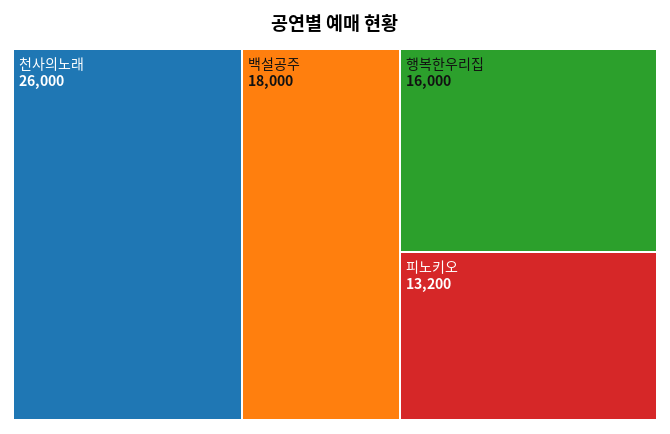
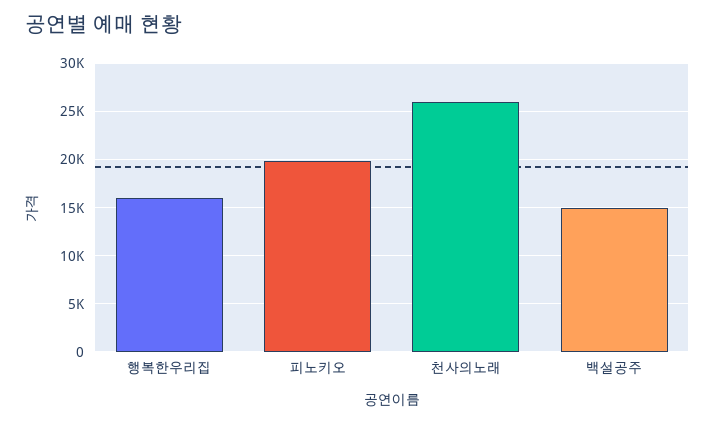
백설공주: 18000 -> 15000
피노키오: 13200 -> 20000

